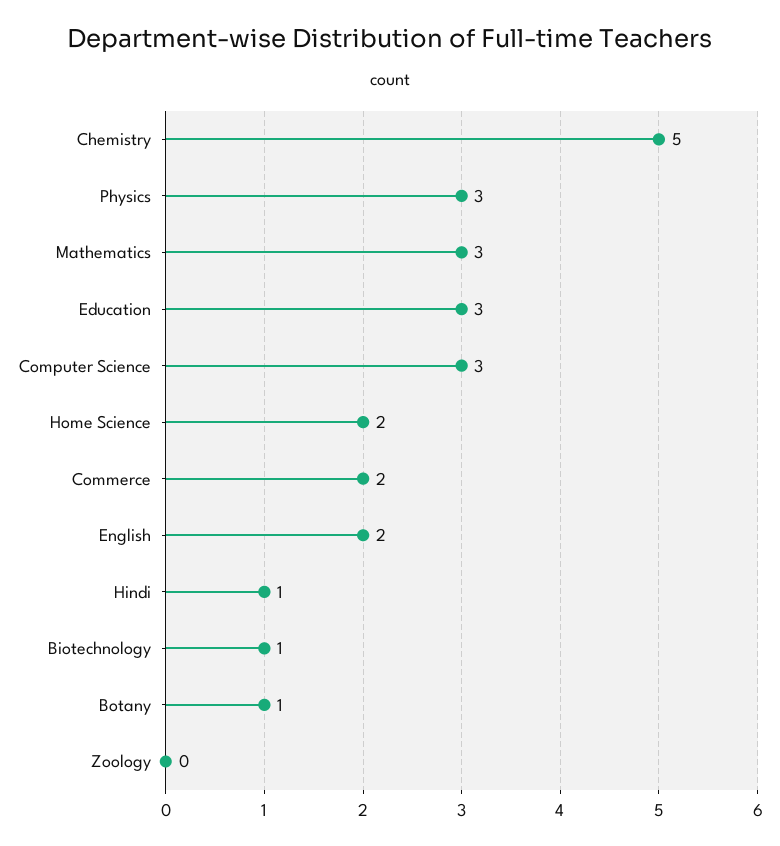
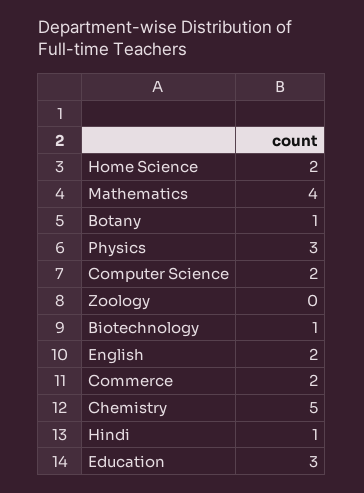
Mathematics: 3 -> 4
Computer Science: 3 -> 2

